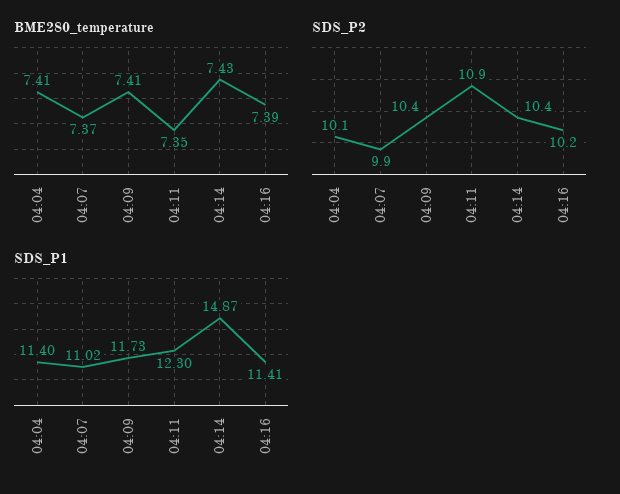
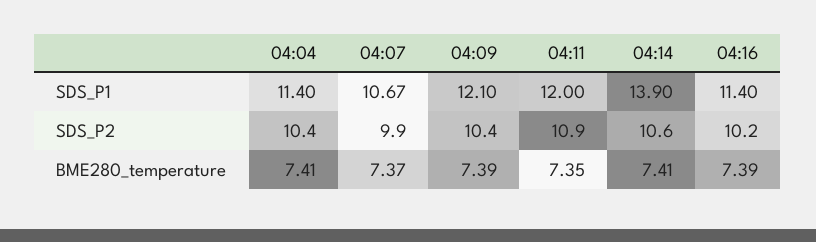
BME280_temperature, 04:09: 7.41 -> 7.39
BME280_temperature, 04:14: 7.43 -> 7.41
SDS_P2, 04:04: 10.1 -> 10.4
SDS_P2, 04:14: 10.4 -> 10.6
SDS_P1, 04:07: 11.02 -> 10.67
SDS_P1, 04:09: 11.73 -> 12.1
SDS_P1, 04:11: 12.3 -> 12
SDS_P1, 04:14: 14.87 -> 13.9
SDS_P1, 04:16: 11.41 -> 11.4

